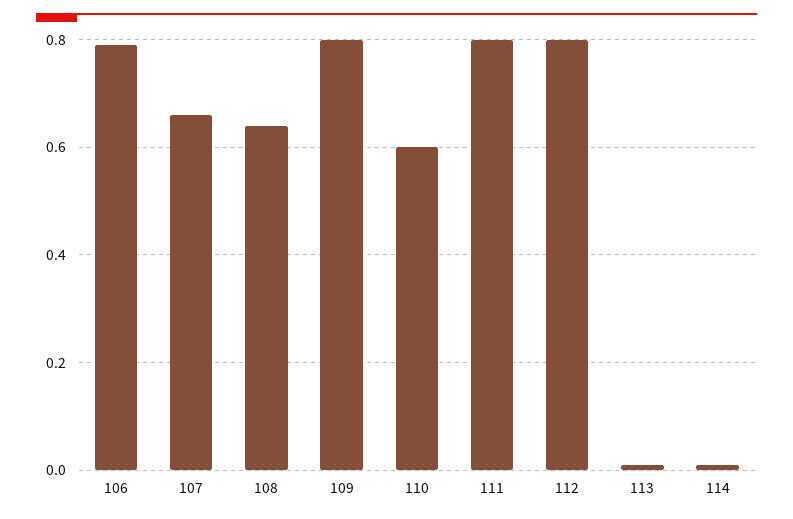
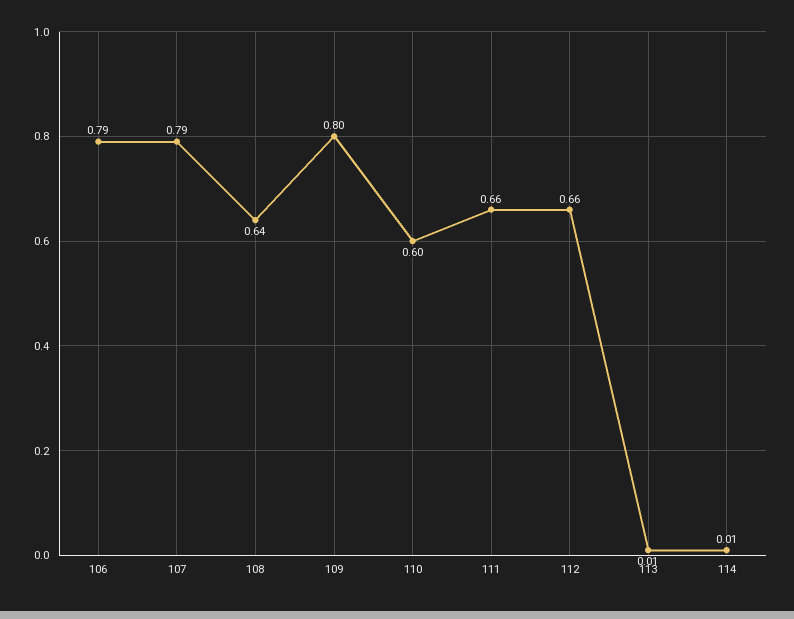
107: 0.65 -> 0.79
111: 0.8 -> 0.66
112: 0.8 -> 0.66

